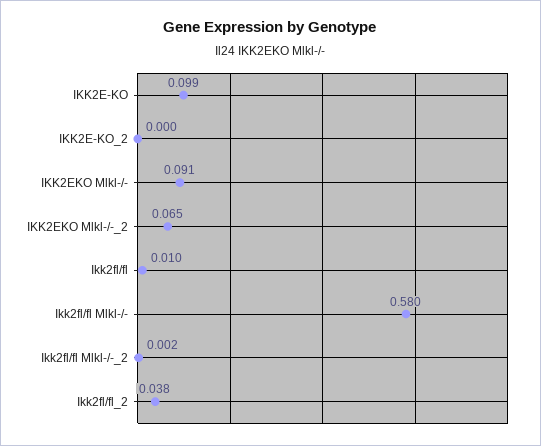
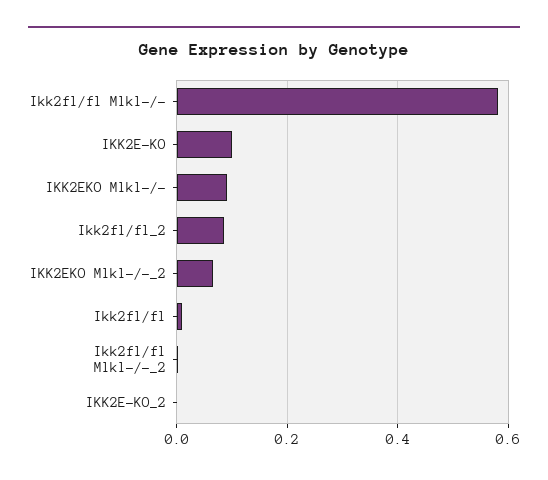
Ikk2fl/fl_2: 0.038 -> 0.08

